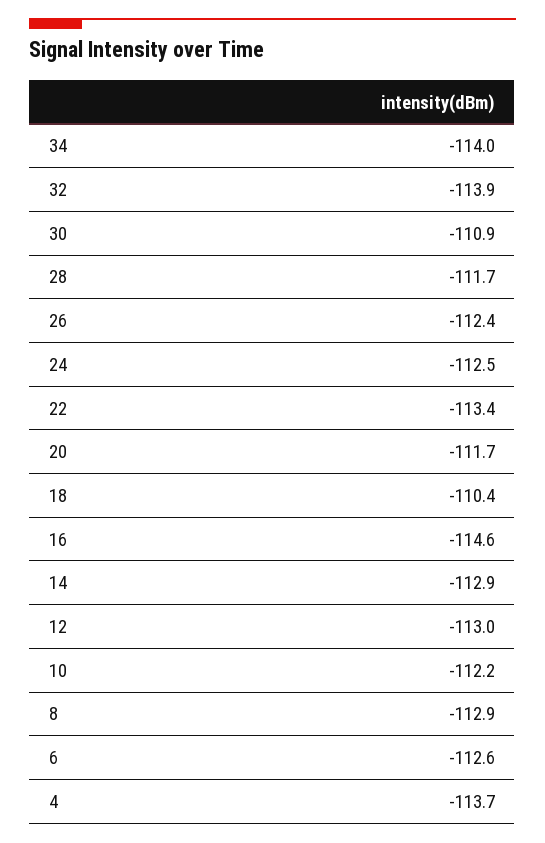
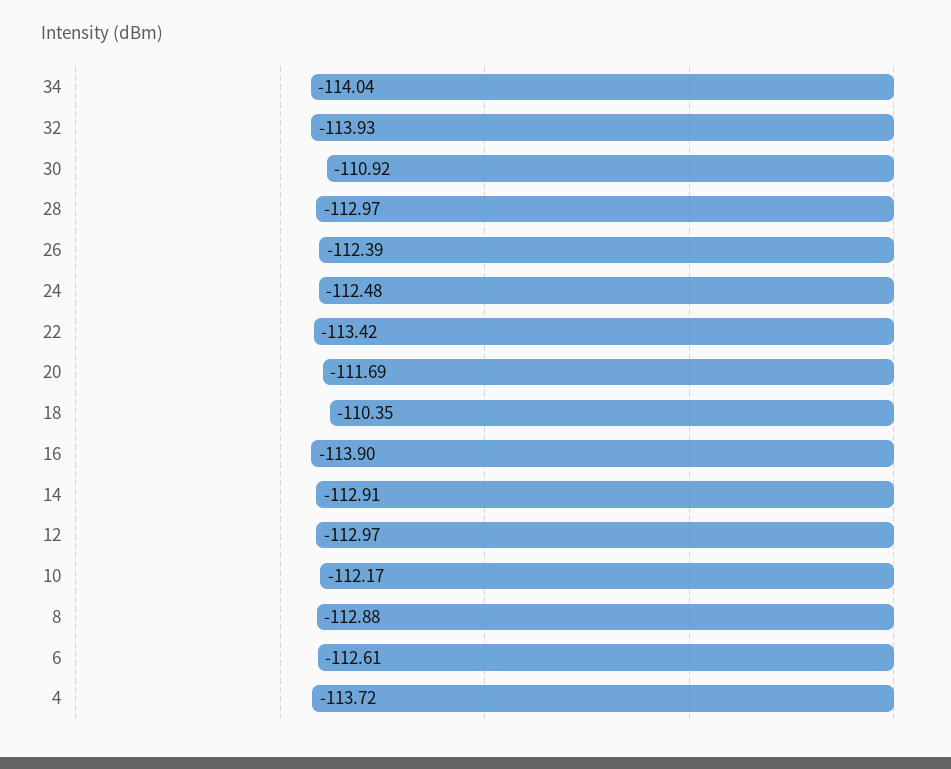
28: -111.7 -> -112.97
16: -114.6 -> -113.9

